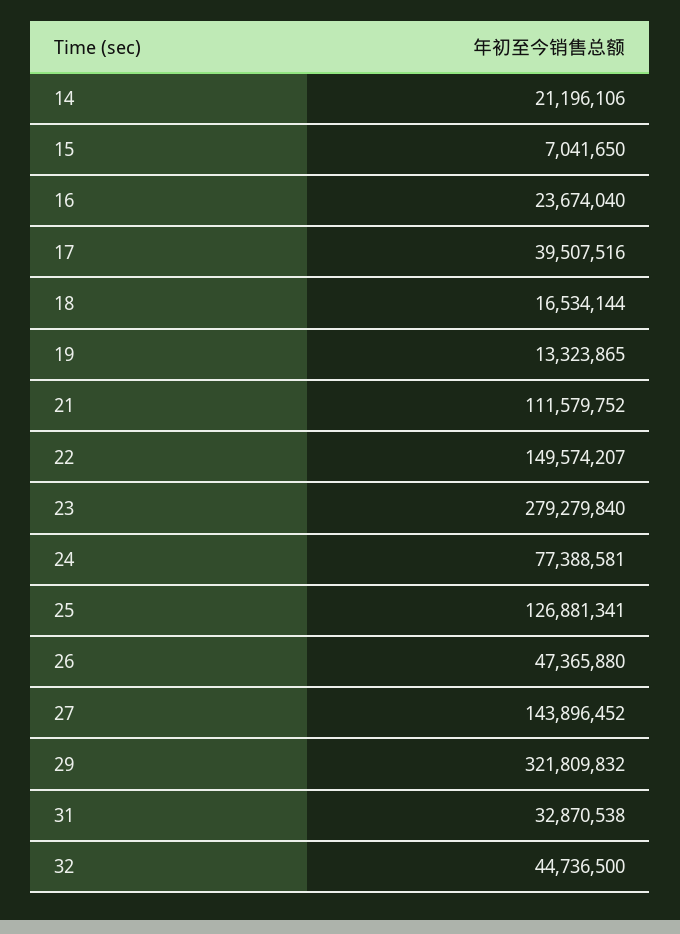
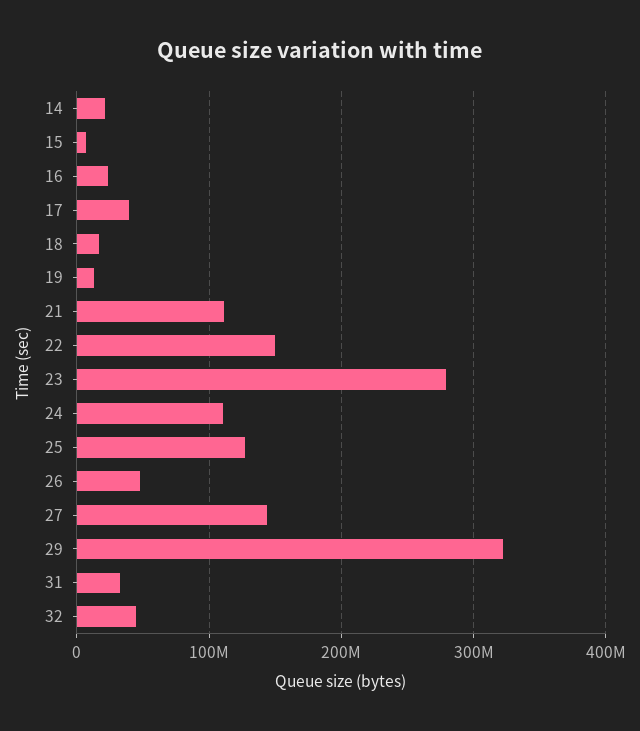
24: 77388581 -> 110000000

